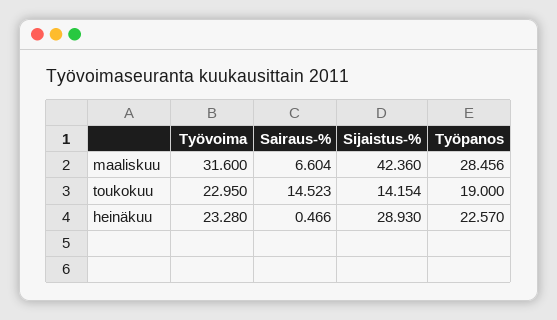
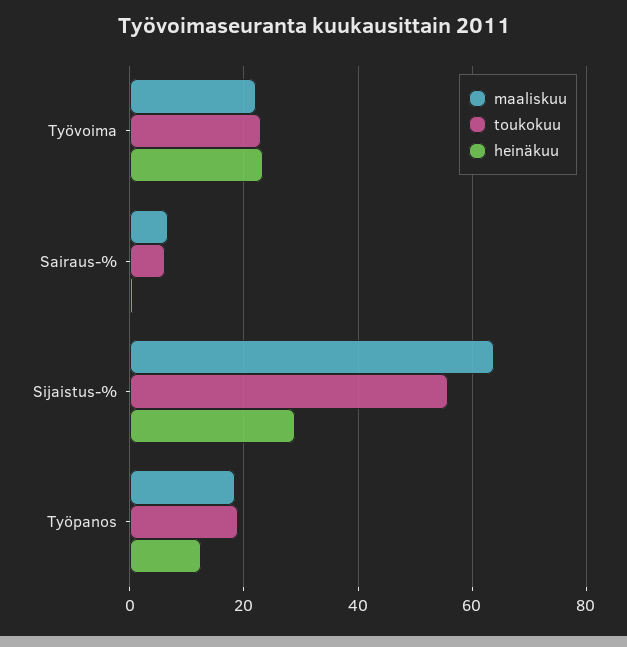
maaliskuu, Työvoima: 31.6 -> 22
maaliskuu, Sijaistus-%: 42.36 -> 64
maaliskuu, Työpanos: 28.456 -> 18
toukokuu, Sairaus-%: 14.523 -> 6
toukokuu, Sijaistus-%: 14.154 -> 56
heinäkuu, Työpanos: 22.57 -> 12

